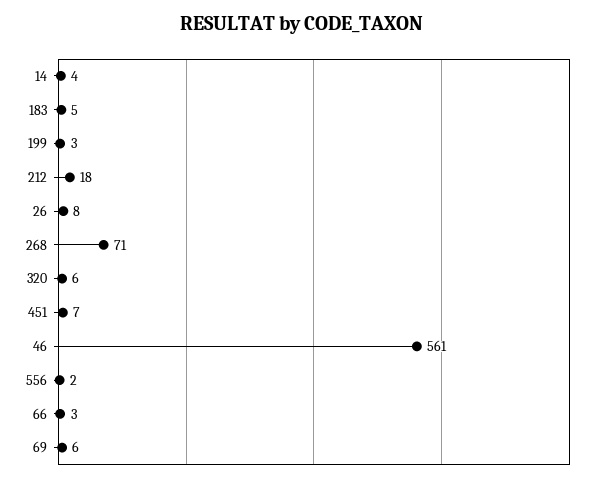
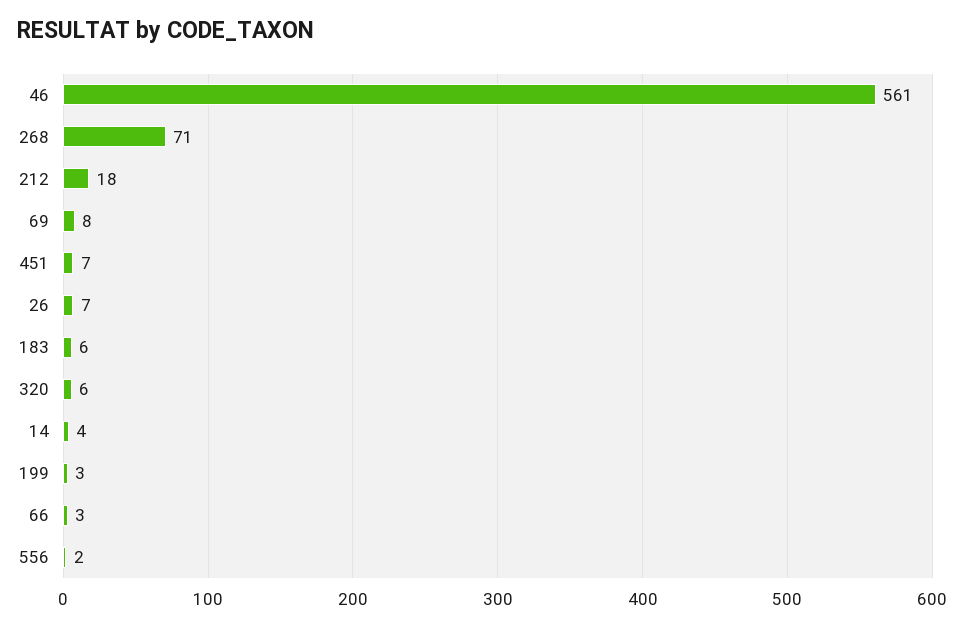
183: 5 -> 6
26: 8 -> 7
69: 6 -> 8

